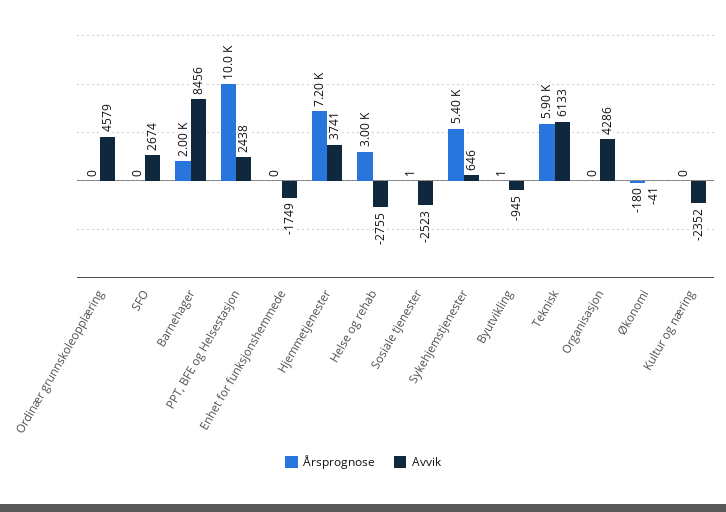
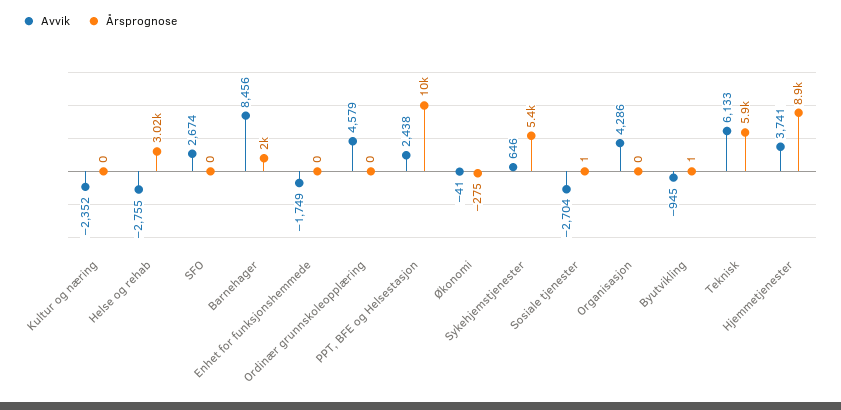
Årsprognose, Hjemmetjenester: 7200 -> 8900
Årsprognose, Helse og rehab: 3000 -> 3020
Avvik, Sosiale tjenester: -2523 -> -2704
Årsprognose, Økonomi: -180 -> -275

